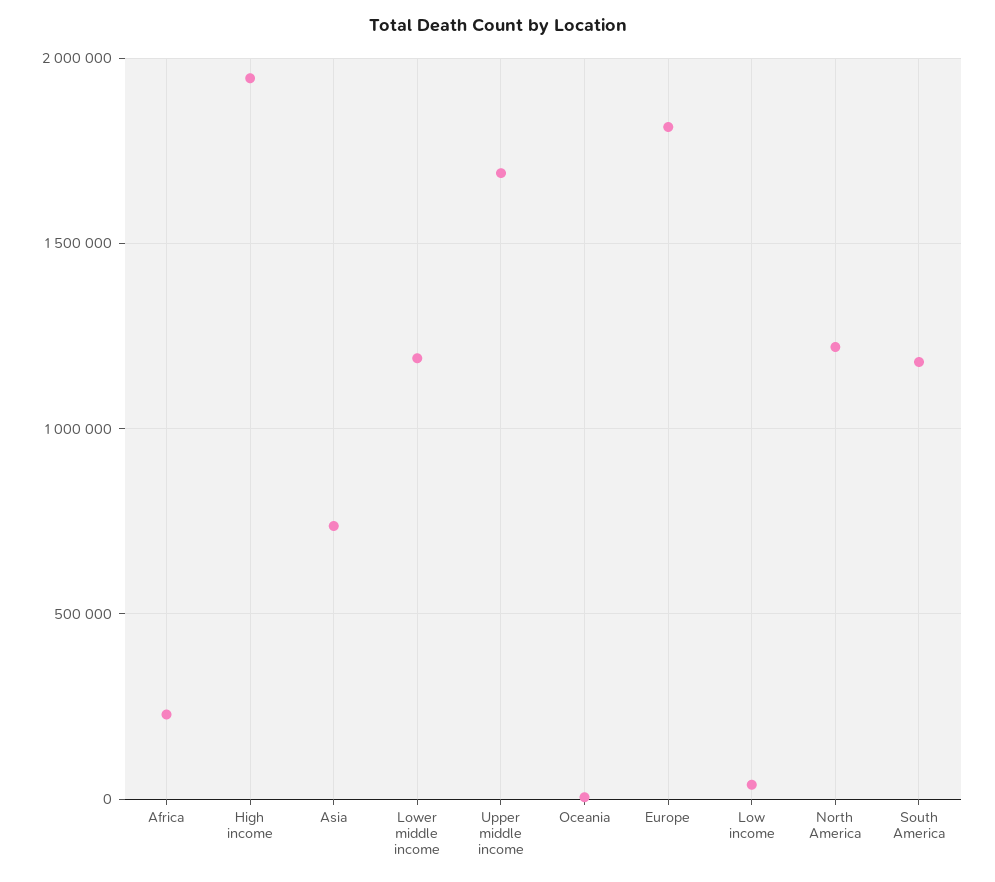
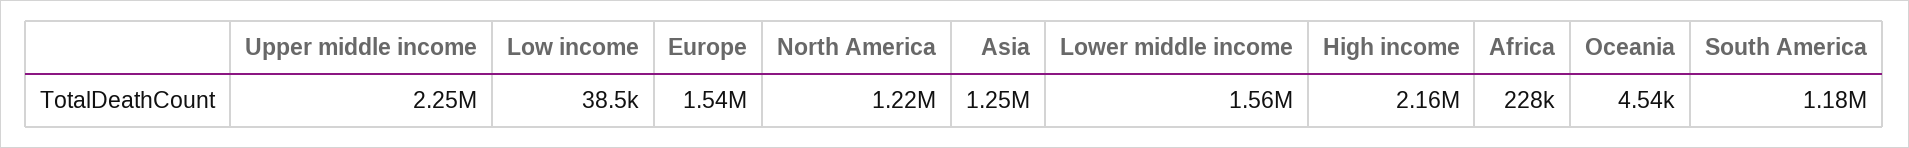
High income: 1950000 -> 2160000
Asia: 750000 -> 1250000
Lower middle income: 1200000 -> 1560000
Upper middle income: 1700000 -> 2250000
Europe: 1800000 -> 1540000

